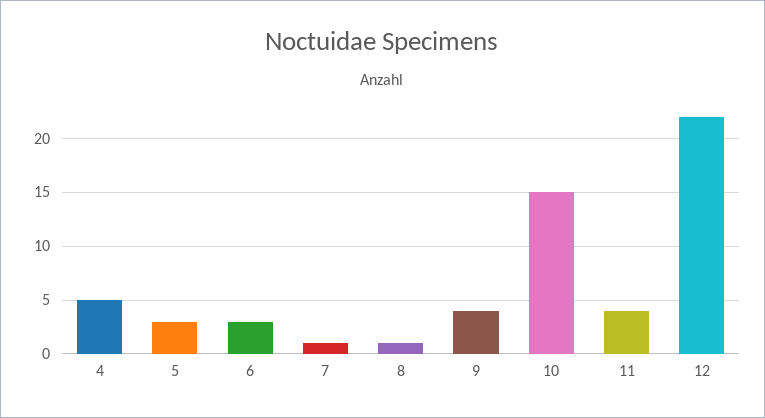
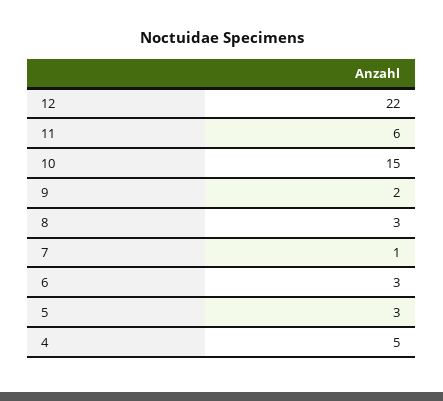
8: 1 -> 3
9: 4 -> 2
11: 4 -> 6

